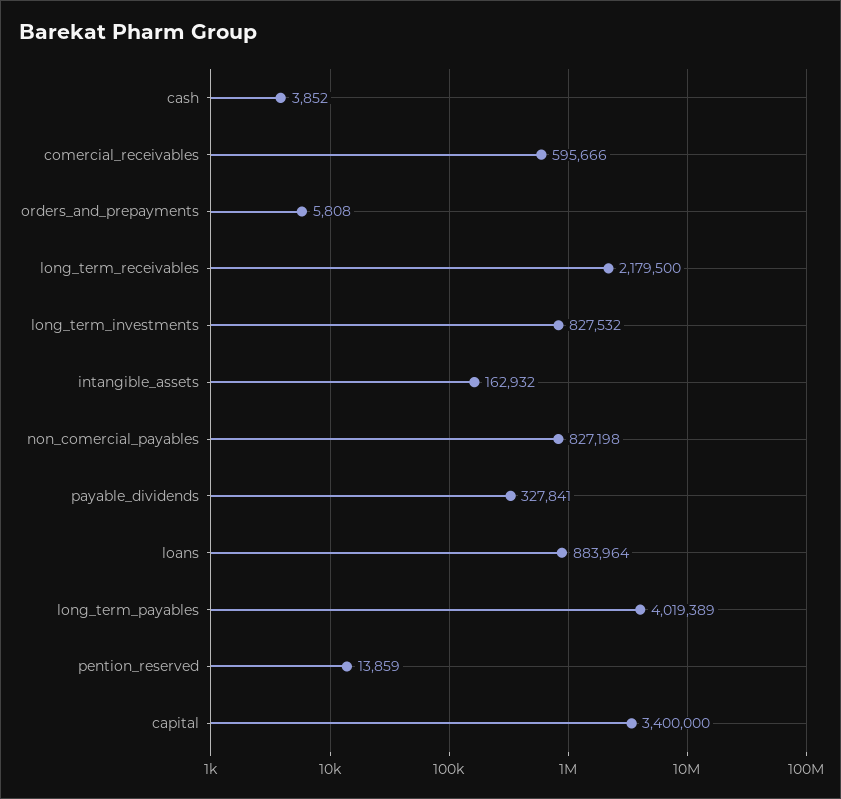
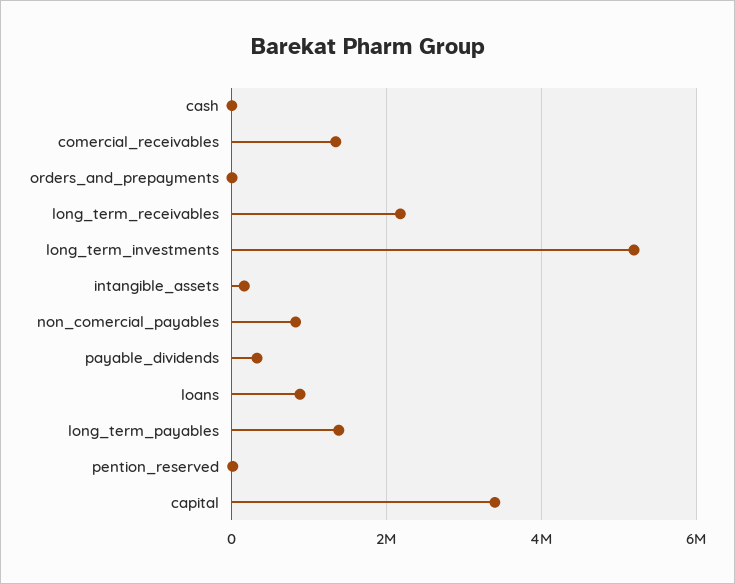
comercial_receivables: 595666 -> 1400000
long_term_investments: 827532 -> 5200000
long_term_payables: 4019389 -> 1400000

